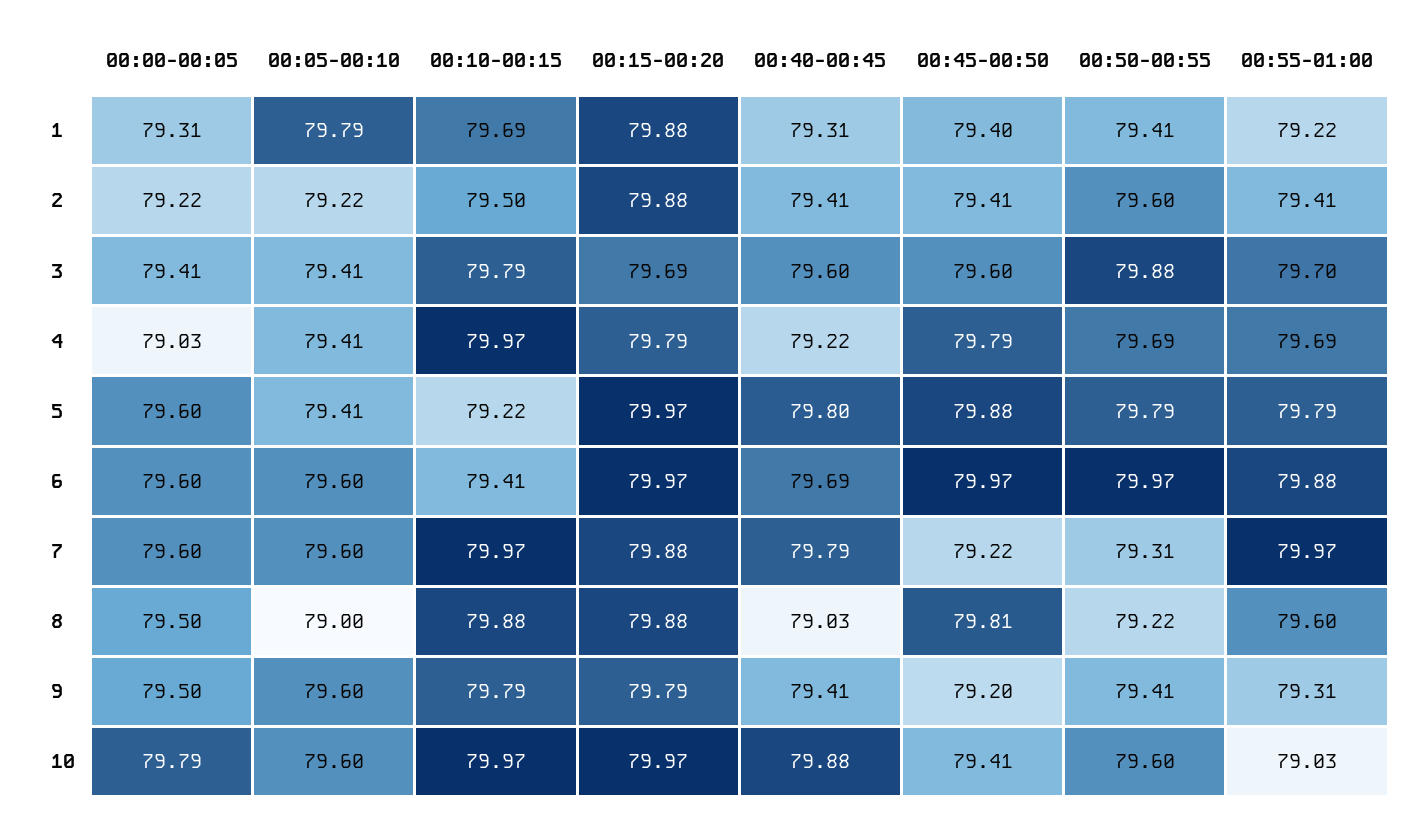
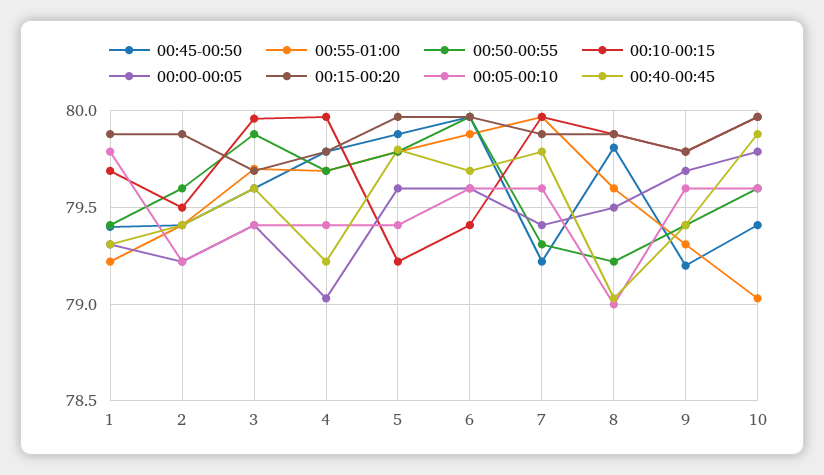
00:10-00:15, 3: 79.79 -> 79.95
00:00-00:05, 7: 79.6 -> 79.4
00:00-00:05, 9: 79.5 -> 79.7

